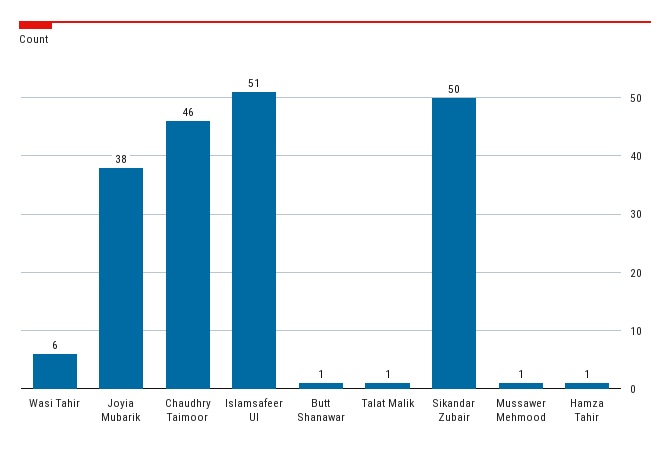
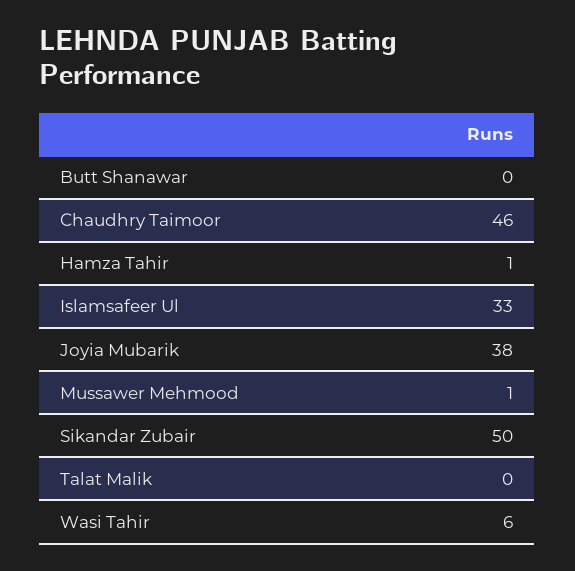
Islamsafeer Ul: 51 -> 33
Butt Shanawar: 1 -> 0
Talat Malik: 1 -> 0

